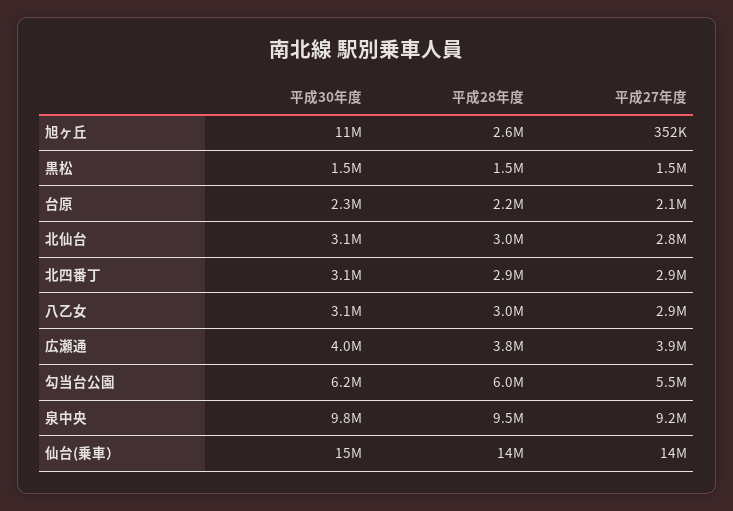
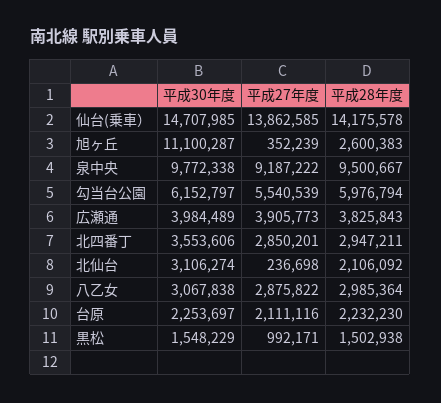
平成27年度, 黒松: 1500000 -> 992171
平成28年度, 北仙台: 3000000 -> 2106092
平成27年度, 北仙台: 2800000 -> 236698
平成30年度, 北四番丁: 3100000 -> 3553606

